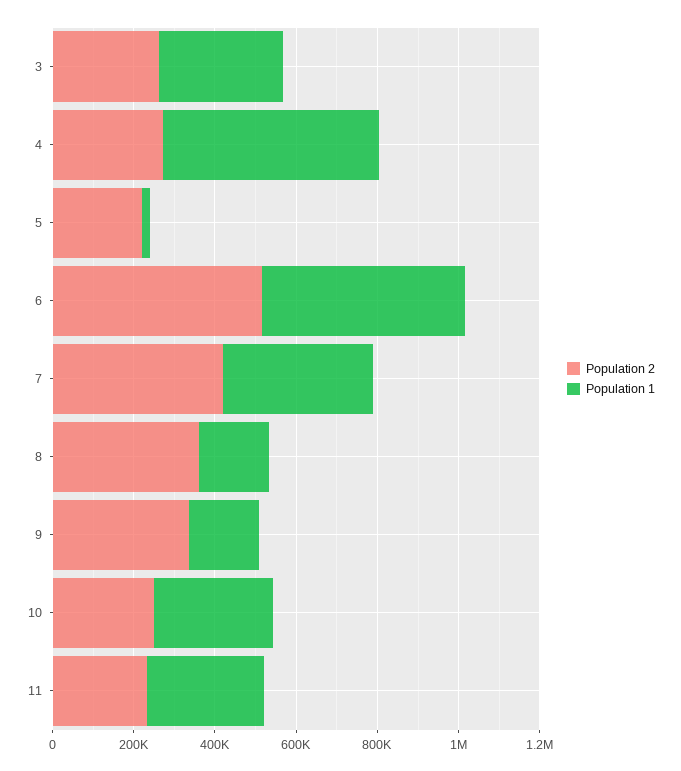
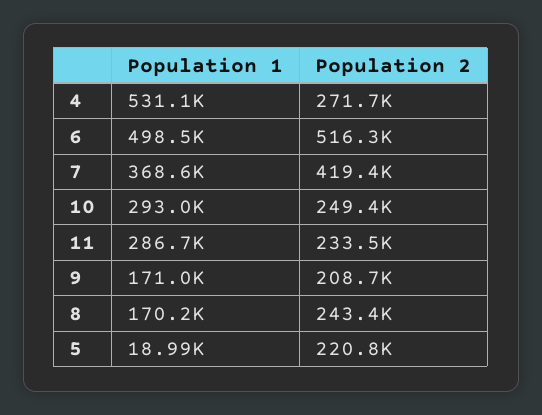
Population 2, 3: 250000 -> none
Population 1, 3: 300000 -> none
Population 2, 8: 350000 -> 243400
Population 2, 9: 350000 -> 208700

